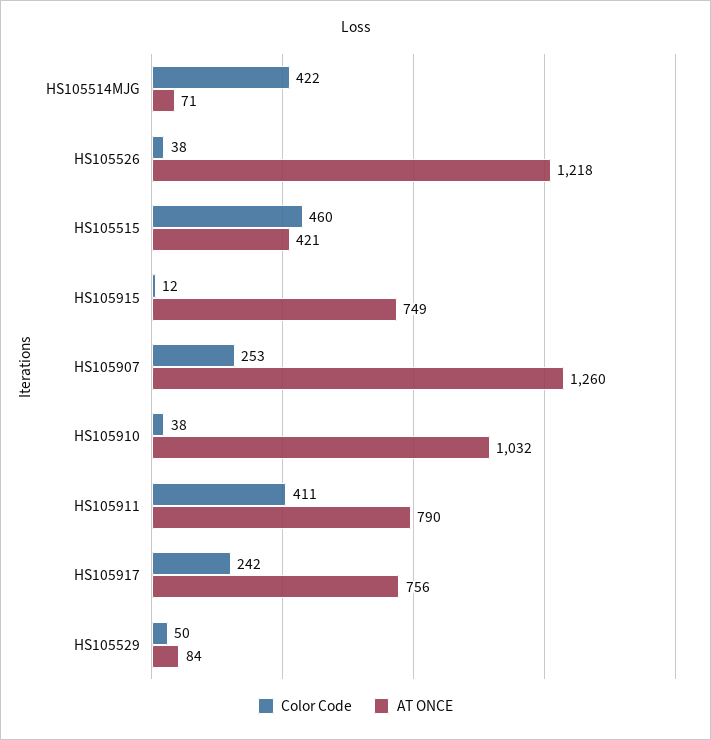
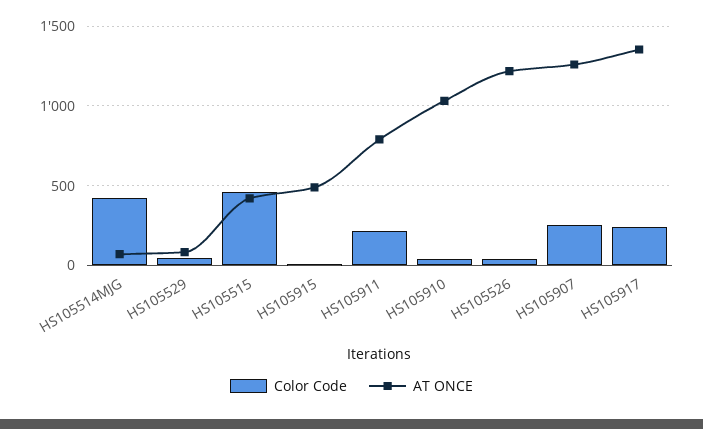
AT ONCE, HS105915: 749 -> 500
Color Code, HS105911: 411 -> 200
AT ONCE, HS105917: 756 -> 1350

